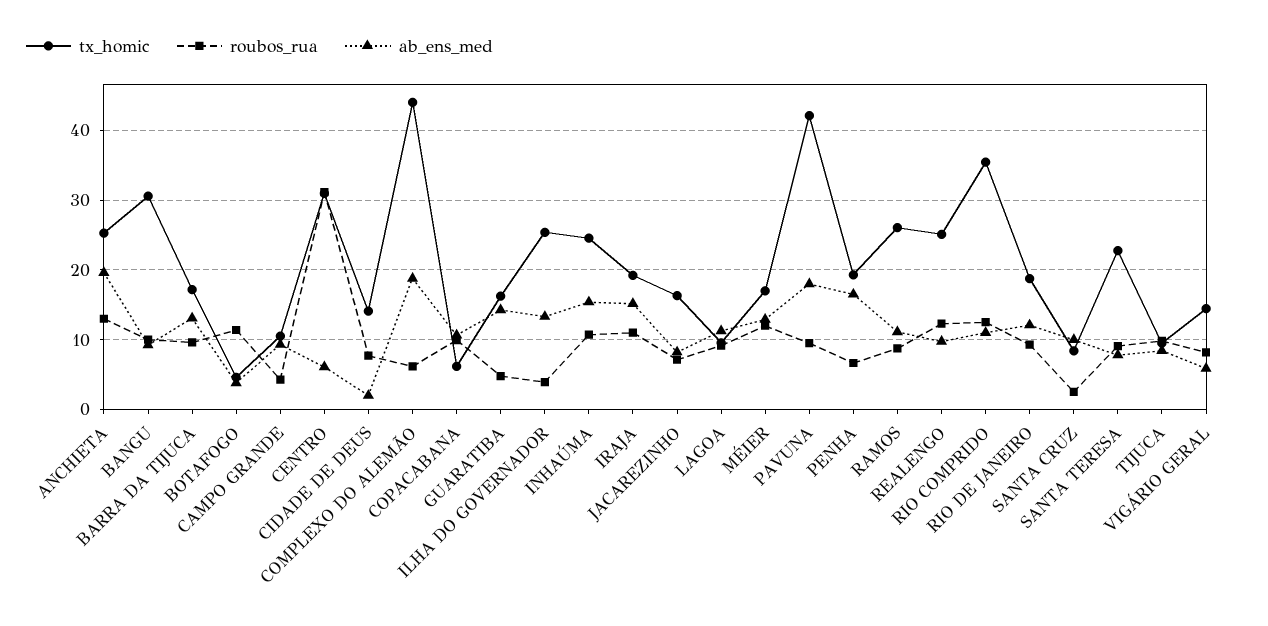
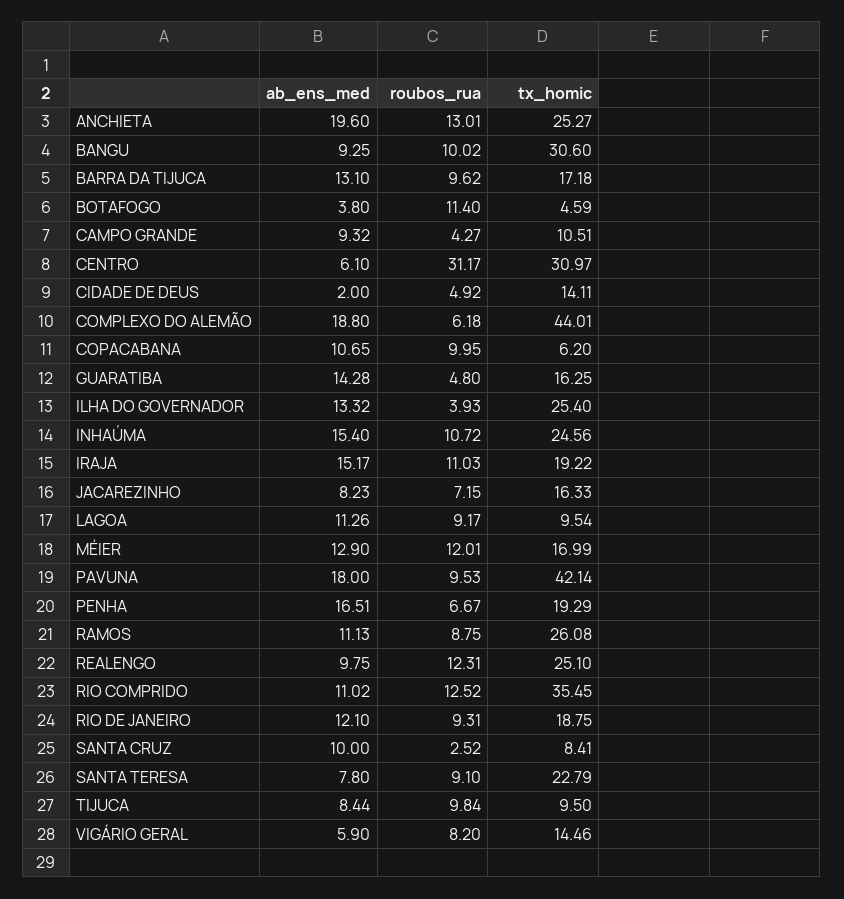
roubos_rua, CIDADE DE DEUS: 8 -> 4.92

